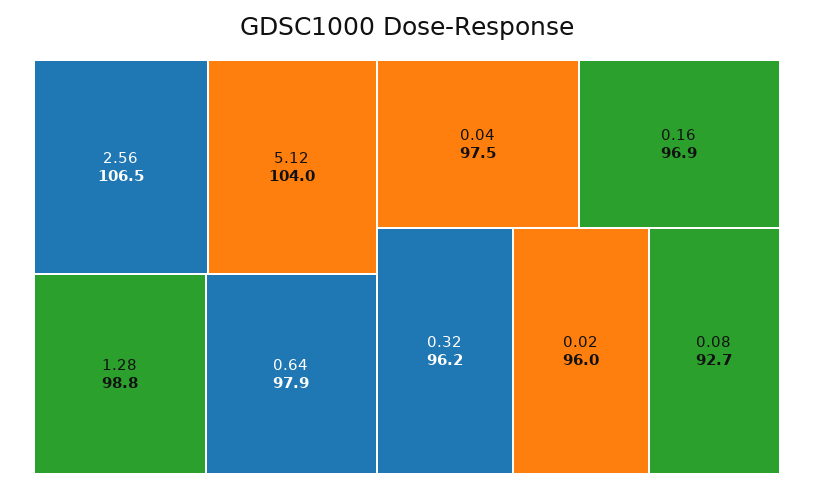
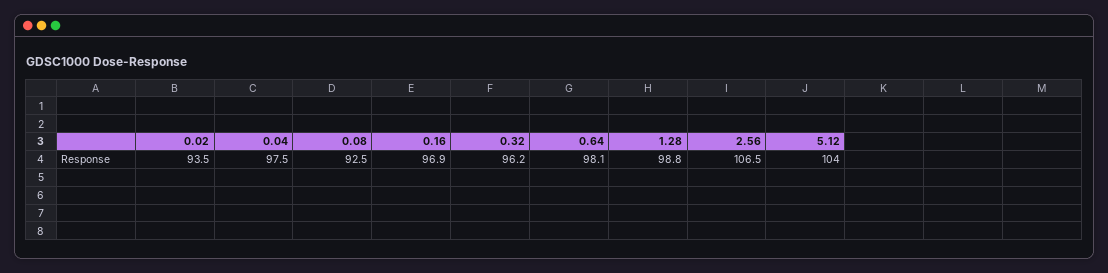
0.64: 97.9 -> 98.1
0.02: 96 -> 93.5
0.08: 92.7 -> 92.5

